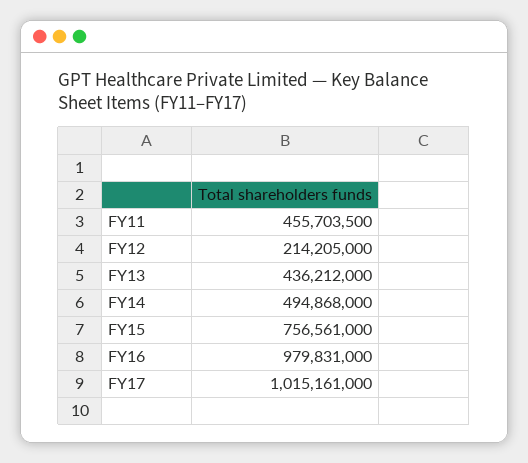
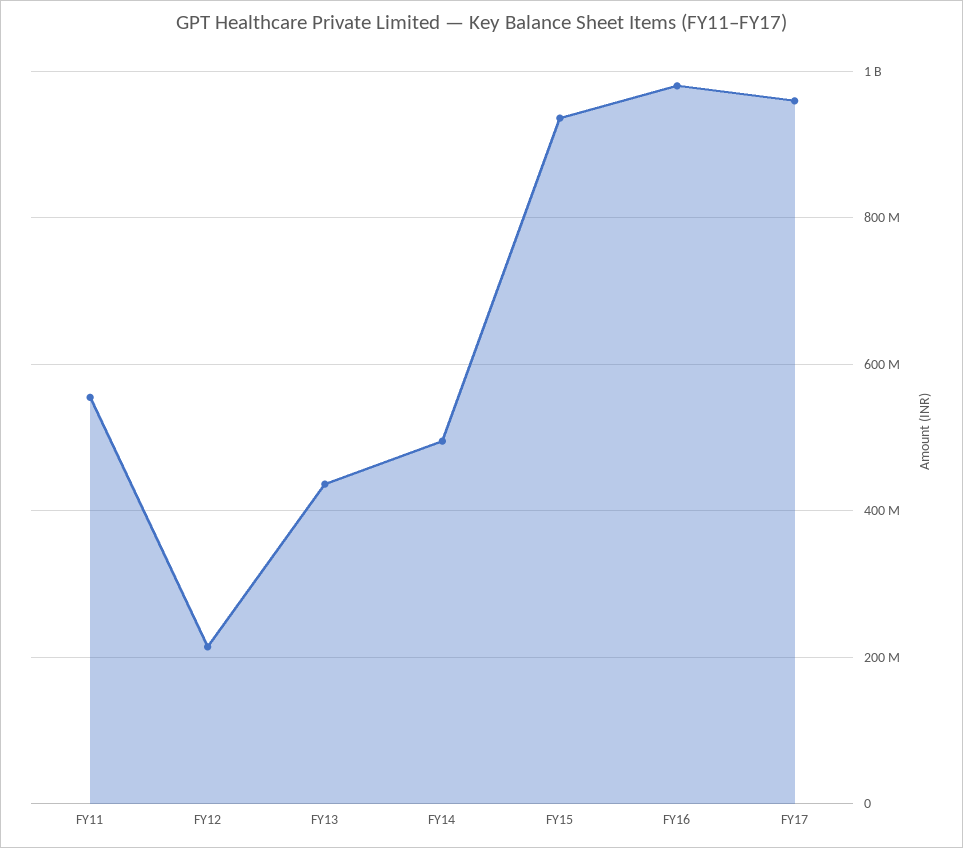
FY11: 455703500 -> 560000000
FY15: 756561000 -> 940000000
FY17: 1015161000 -> 960000000

